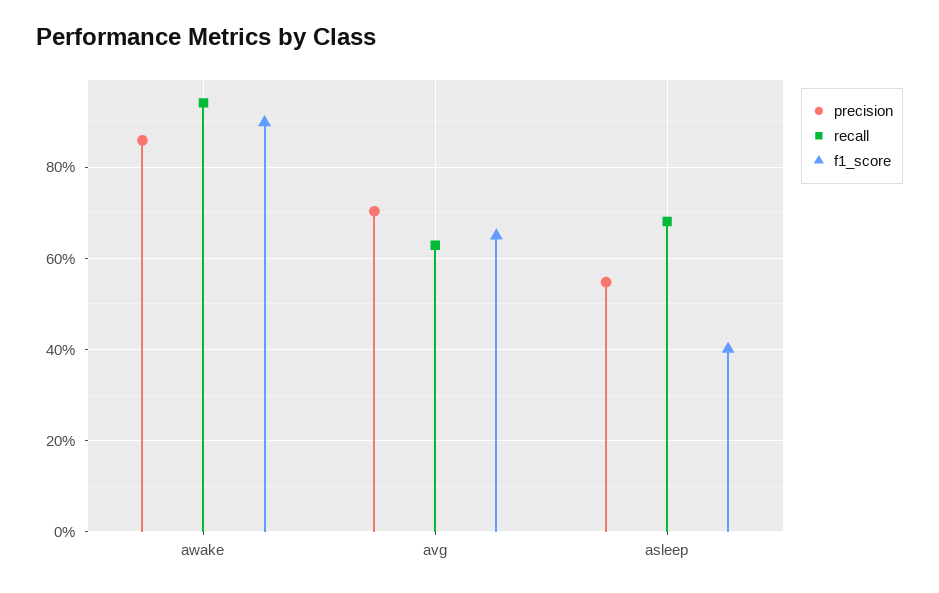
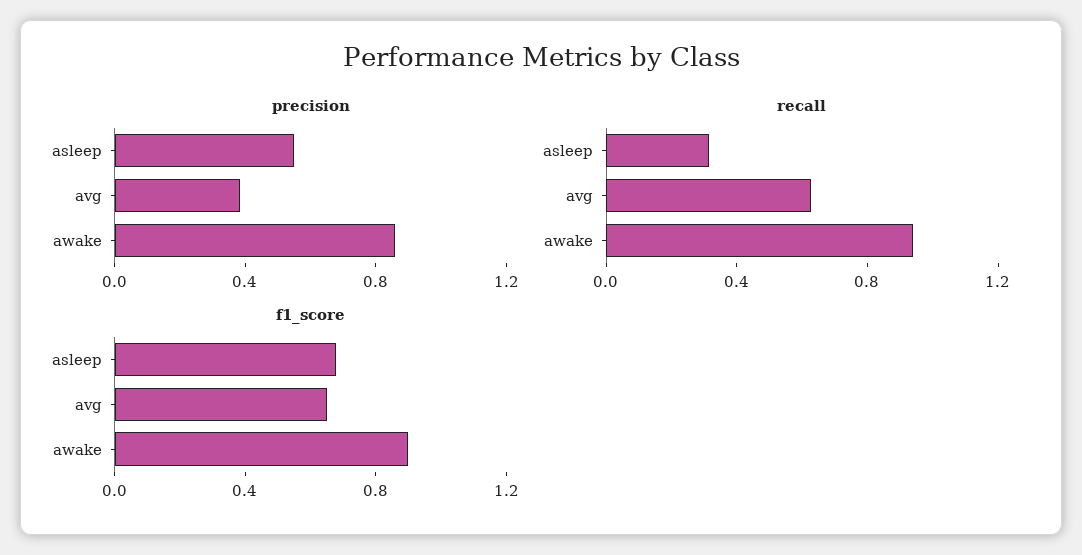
precision, avg: 0.7 -> 0.4
recall, asleep: 0.68 -> 0.3
f1_score, asleep: 0.4 -> 0.7

